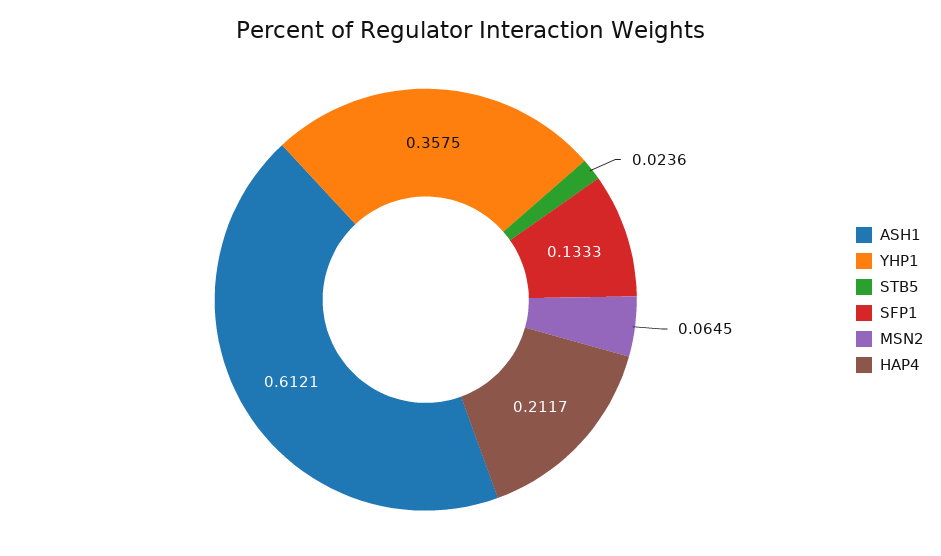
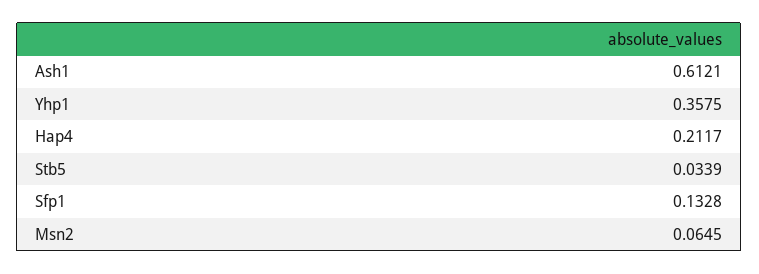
STB5: 0.0236 -> 0.0339
SFP1: 0.1333 -> 0.1328

